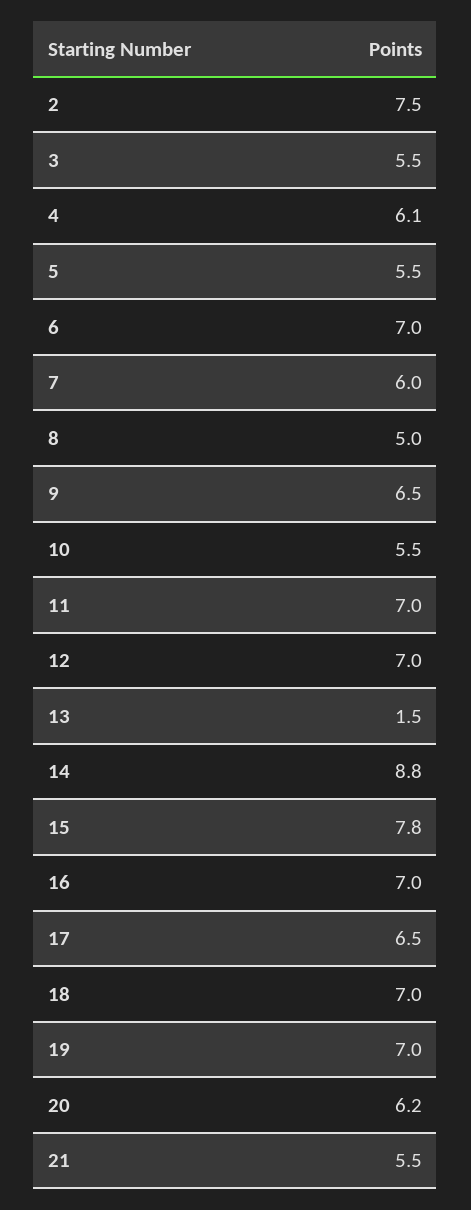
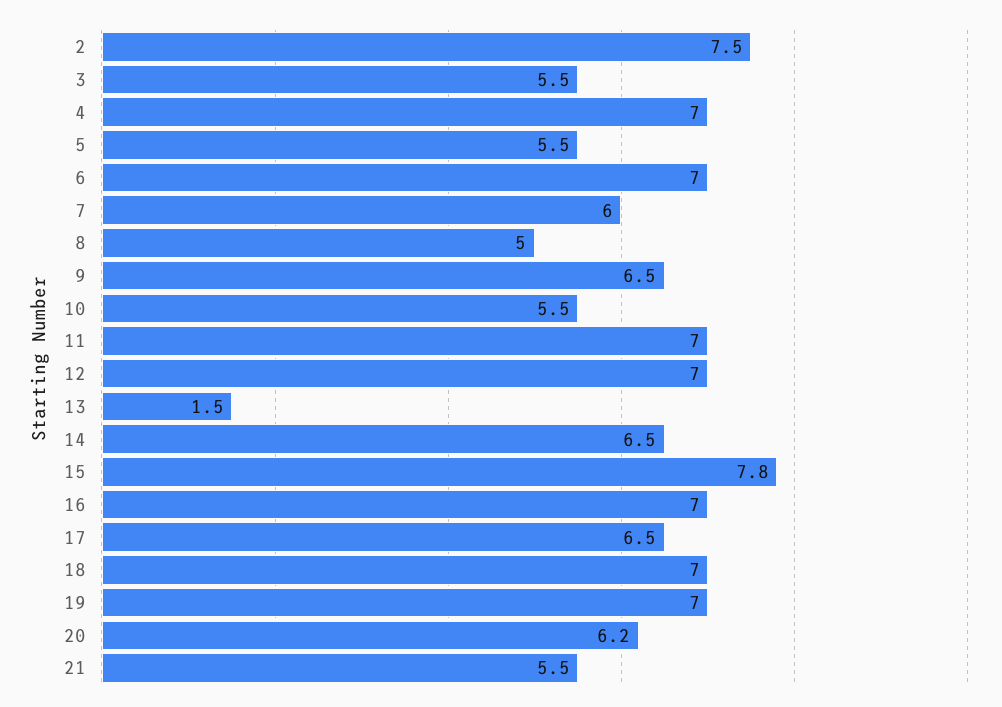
4: 6.1 -> 7
14: 8.8 -> 6.5

